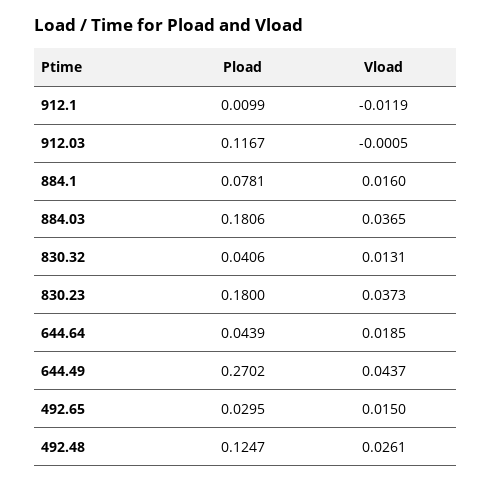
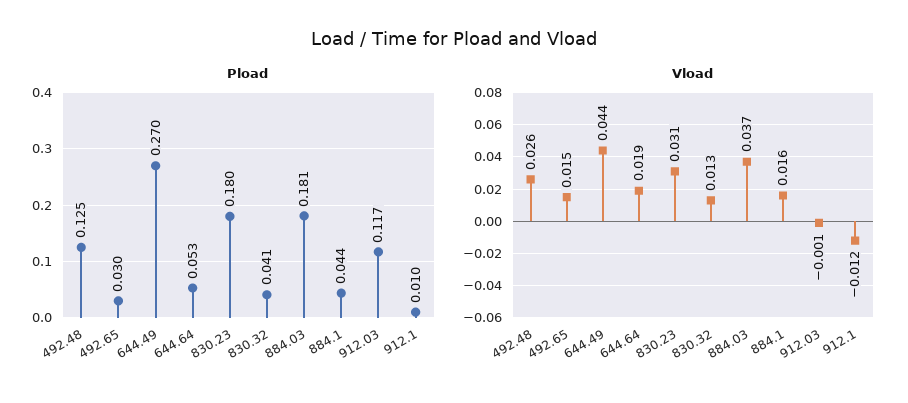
Pload, 884.1: 0.0781 -> 0.044
Vload, 830.23: 0.0373 -> 0.031
Pload, 644.64: 0.0439 -> 0.053

